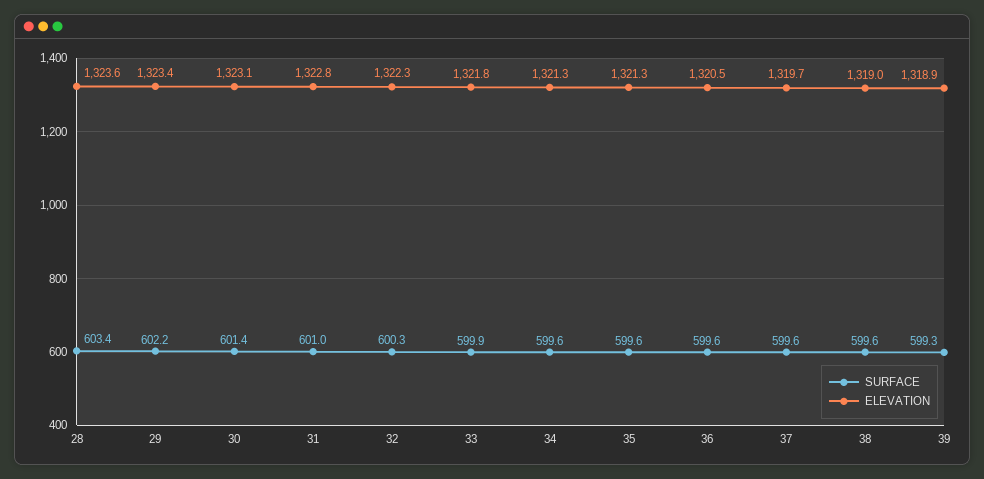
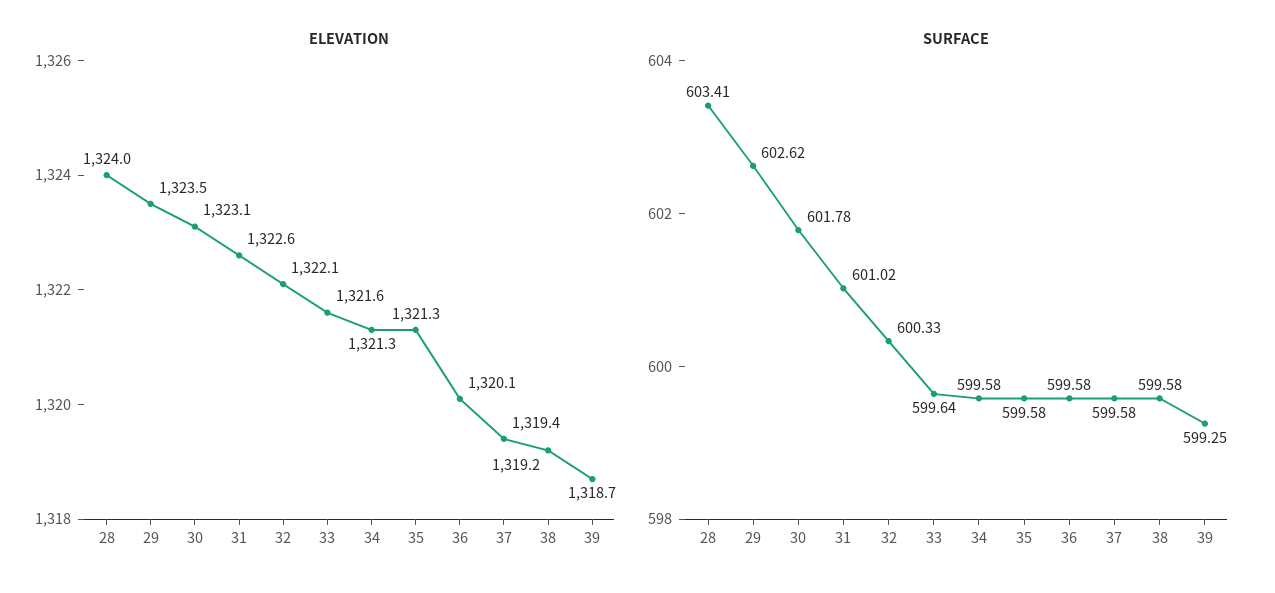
ELEVATION, 28: 1323.6 -> 1324
SURFACE, 29: 602.2 -> 602.62
ELEVATION, 29: 1323.4 -> 1323.5
SURFACE, 30: 601.4 -> 601.78
ELEVATION, 31: 1322.8 -> 1322.6
ELEVATION, 32: 1322.3 -> 1322.1
SURFACE, 33: 599.9 -> 599.64
ELEVATION, 33: 1321.8 -> 1321.6
ELEVATION, 36: 1320.5 -> 1320.1
ELEVATION, 37: 1319.7 -> 1319.4
ELEVATION, 38: 1319 -> 1319.2
ELEVATION, 39: 1318.9 -> 1318.7

